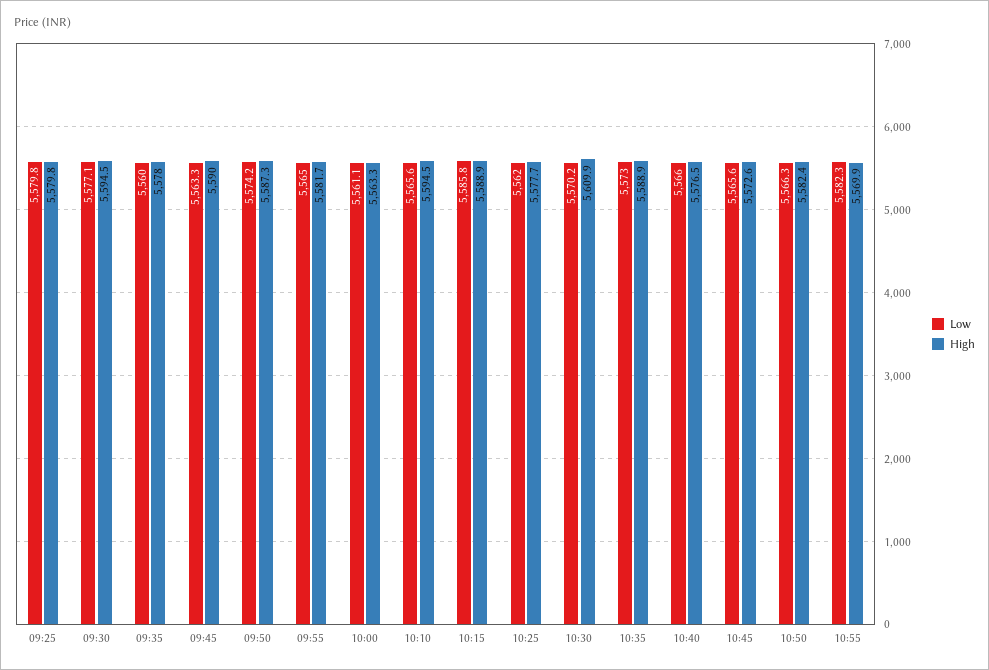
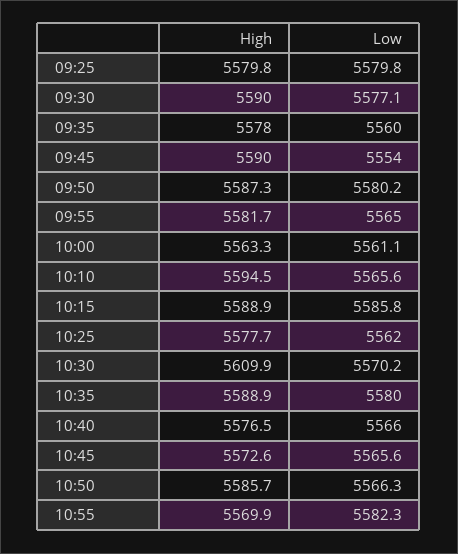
High, 09:30: 5594.5 -> 5590
Low, 09:45: 5563.3 -> 5554
Low, 09:50: 5574.2 -> 5580.2
Low, 10:35: 5573 -> 5580
High, 10:50: 5582.4 -> 5585.7

